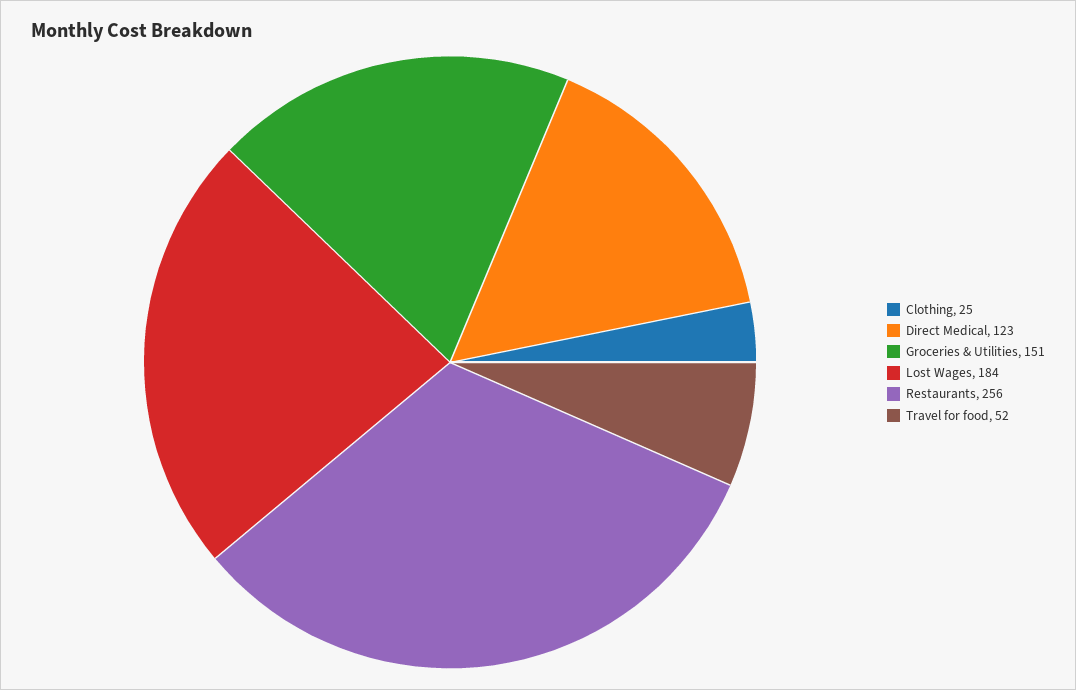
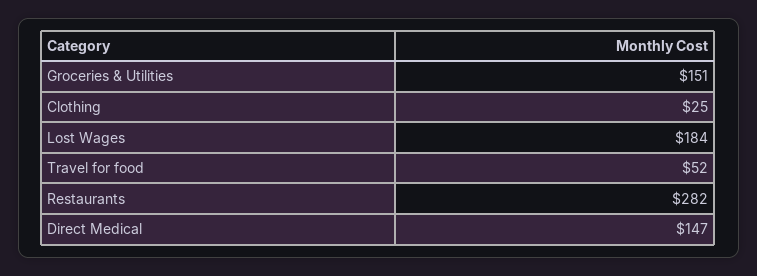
Direct Medical: 123 -> 147
Restaurants: 256 -> 282

